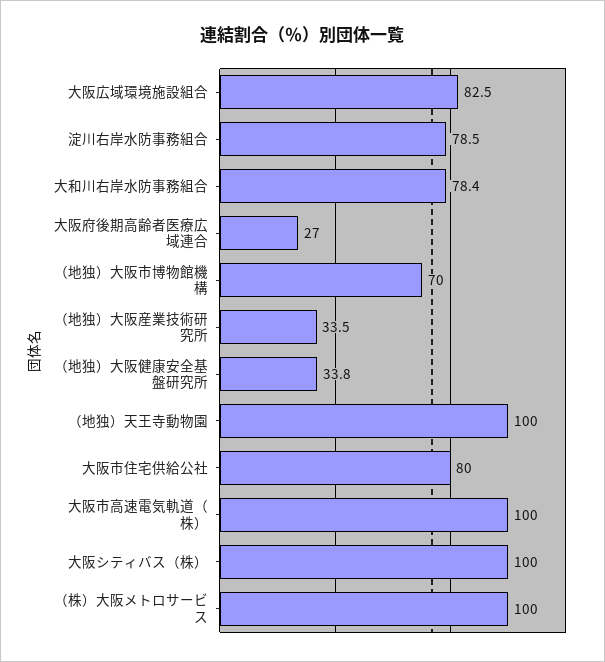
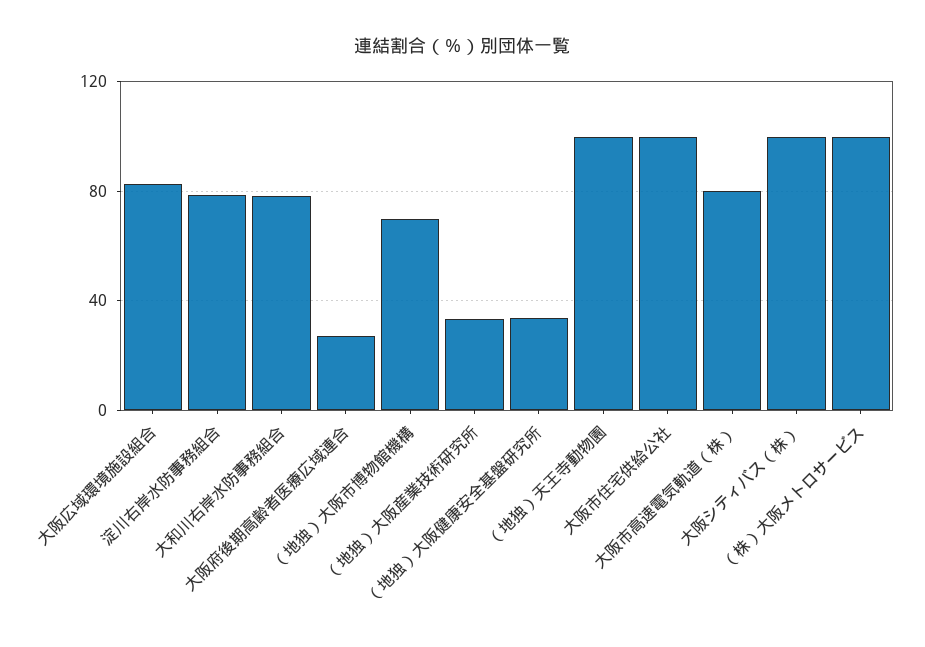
大阪市住宅供給公社: 80 -> 100
大阪市高速電気軌道（株）: 100 -> 80

